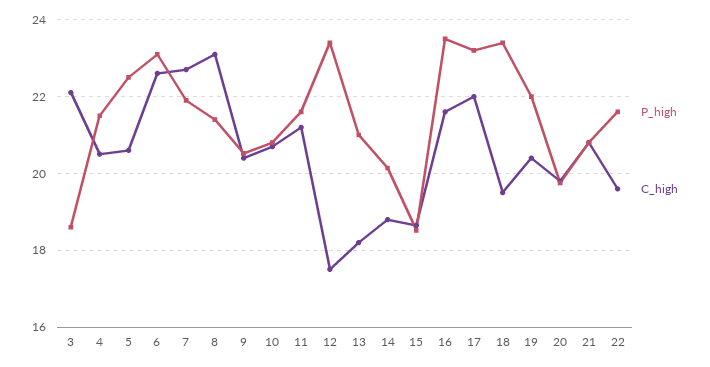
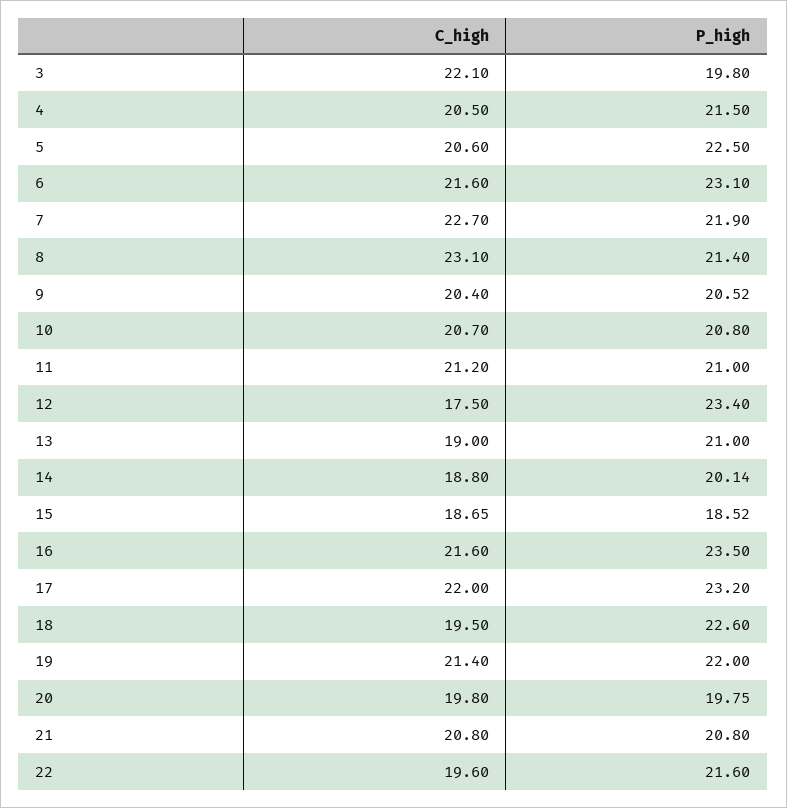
P_high, 3: 18.6 -> 19.8
C_high, 6: 22.6 -> 21.6
P_high, 11: 21.6 -> 21
C_high, 13: 18.2 -> 19
P_high, 18: 23.4 -> 22.6
C_high, 19: 20.4 -> 21.4

